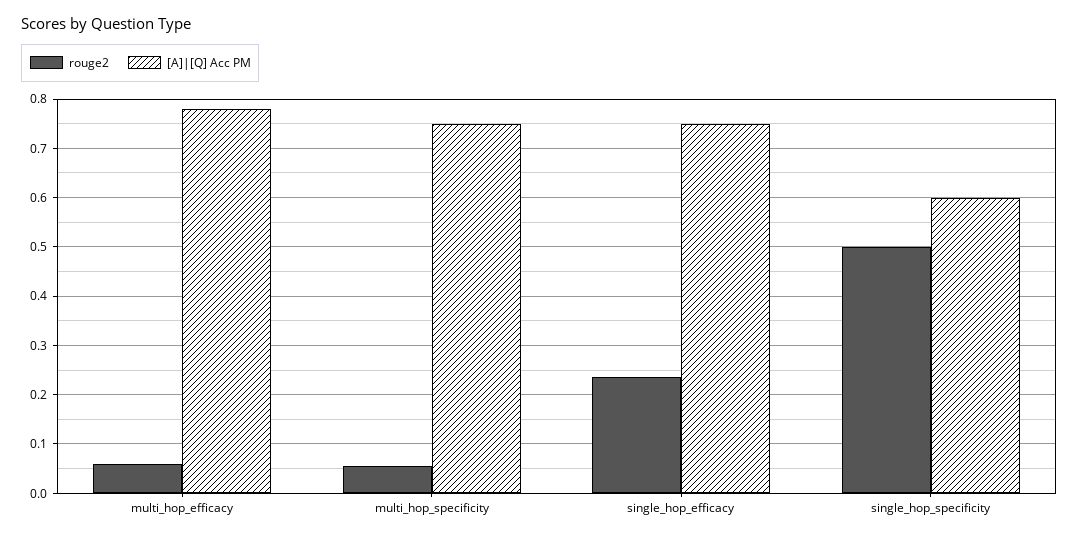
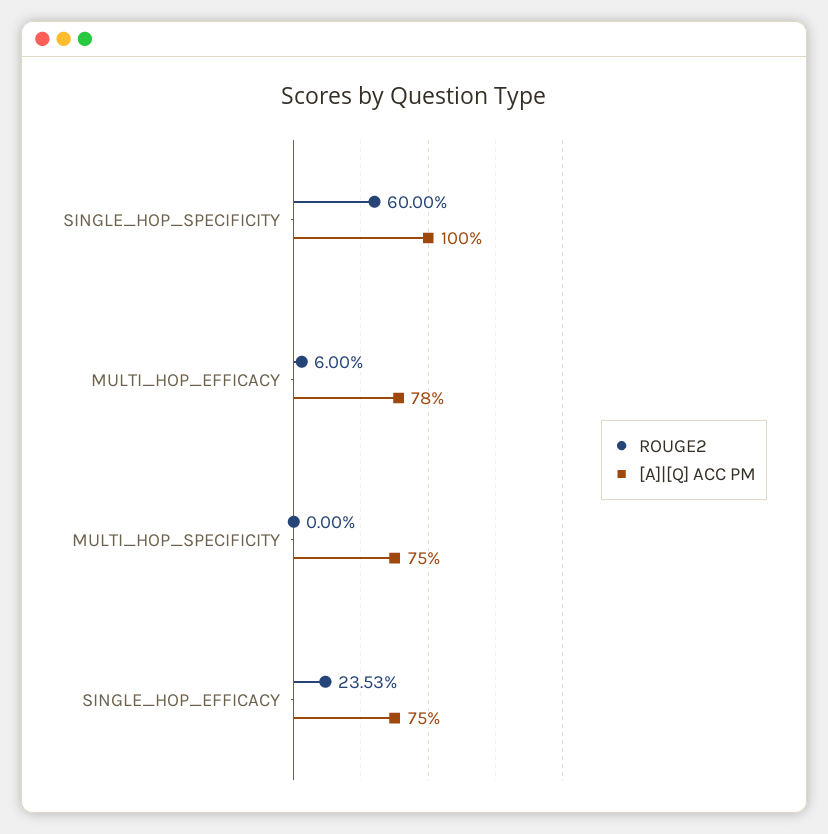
rouge2, multi_hop_specificity: 0.06 -> 0
rouge2, single_hop_specificity: 0.5 -> 0.6
[A]|[Q] Acc PM, single_hop_specificity: 0.6 -> 1

